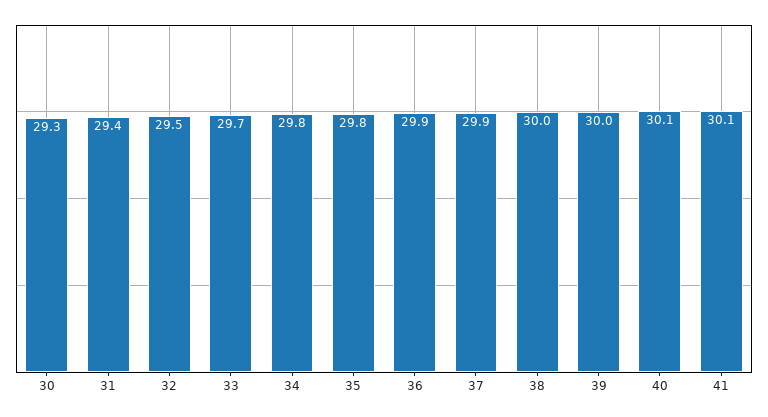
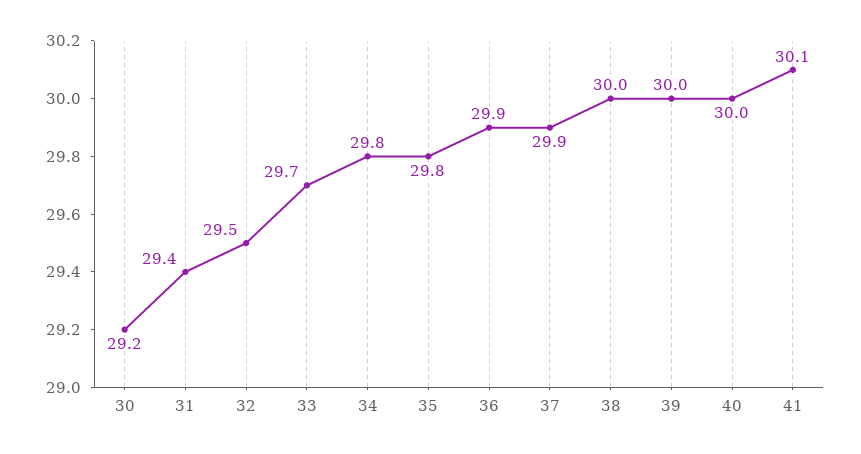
30: 29.3 -> 29.2
40: 30.1 -> 30

